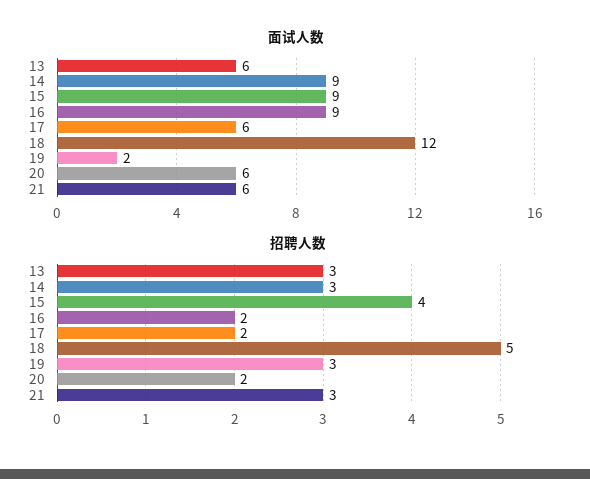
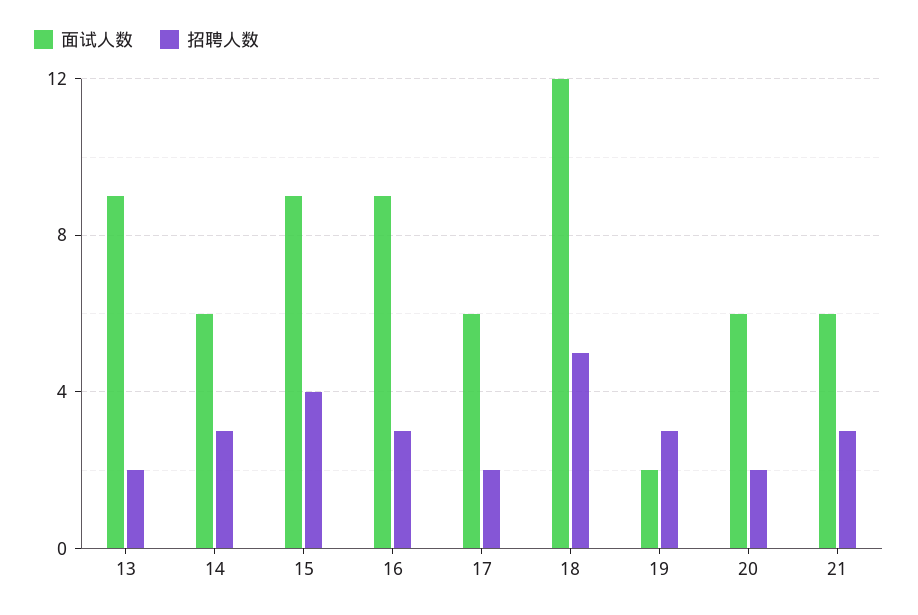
面试人数, 13: 6 -> 9
面试人数, 14: 9 -> 6
招聘人数, 13: 3 -> 2
招聘人数, 16: 2 -> 3

